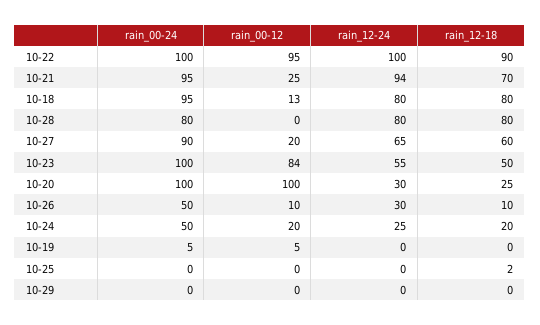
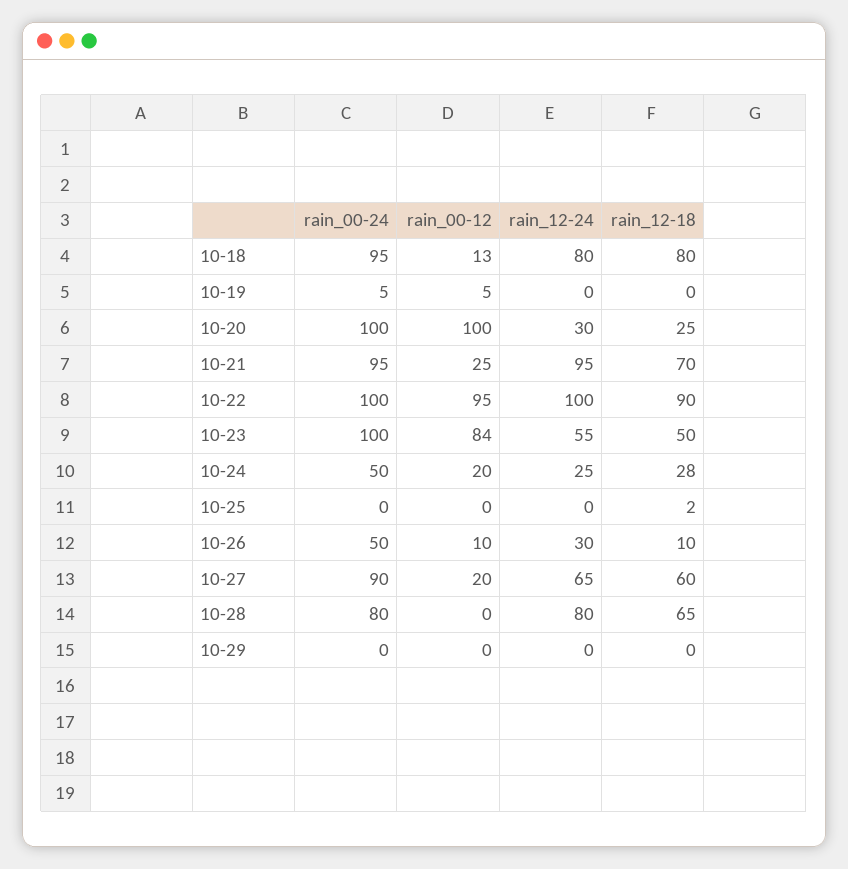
rain_12-24, 10-21: 94 -> 95
rain_12-18, 10-28: 80 -> 65
rain_12-18, 10-24: 20 -> 28

